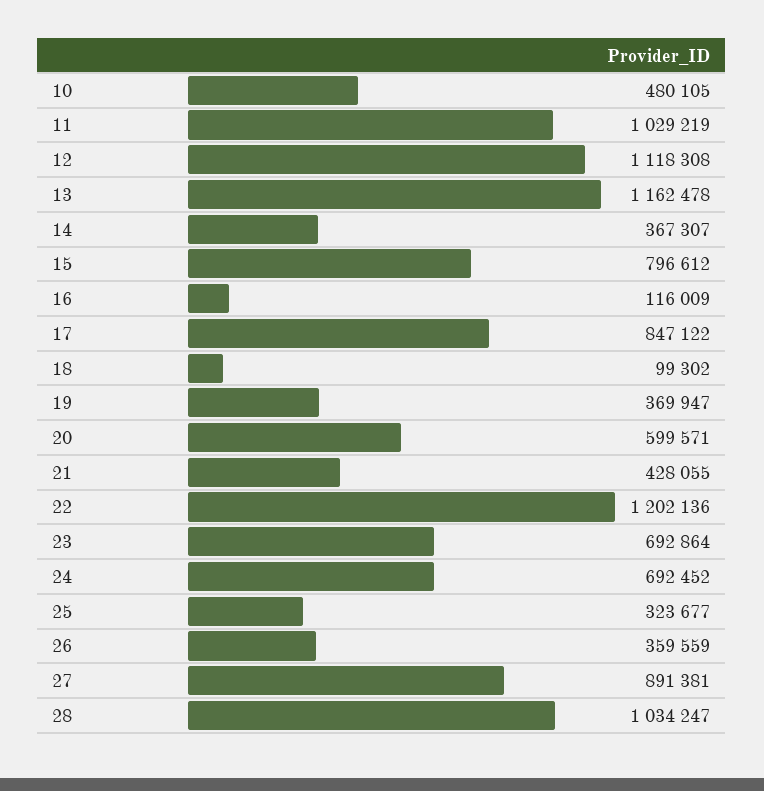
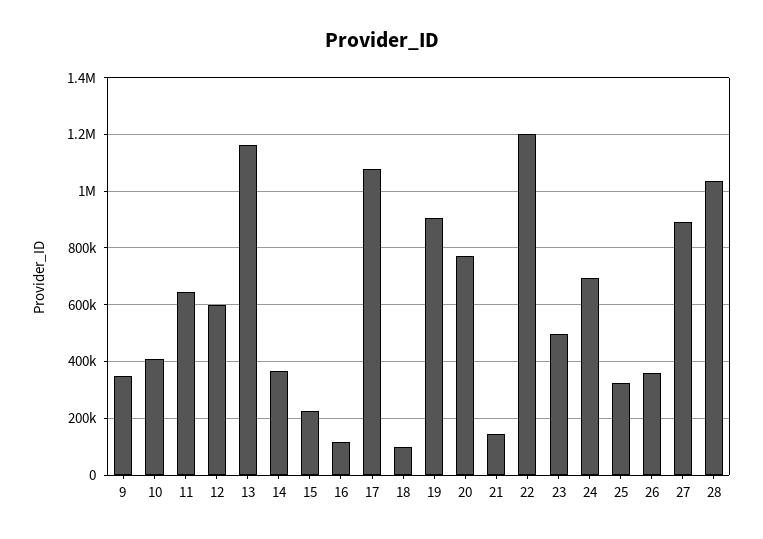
10: 480105 -> 400000
11: 1029219 -> 650000
12: 1118308 -> 600000
15: 796612 -> 225000
17: 847122 -> 1075000
19: 369947 -> 900000
20: 599571 -> 775000
21: 428055 -> 150000
23: 692864 -> 500000
9: none -> 350000

